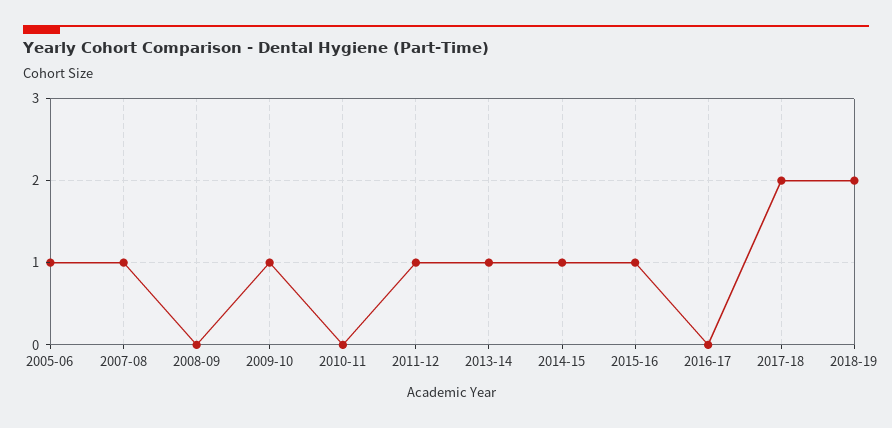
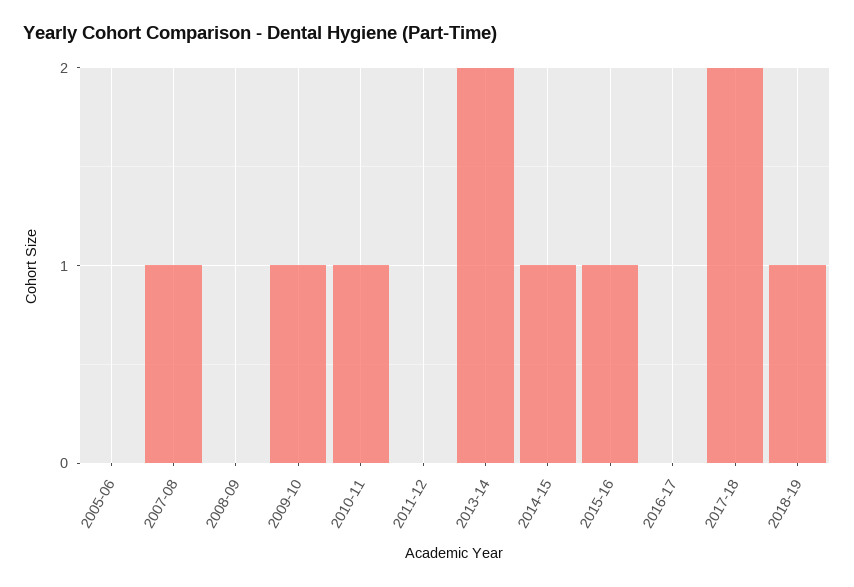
2005-06: 1 -> 0
2010-11: 0 -> 1
2011-12: 1 -> 0
2013-14: 1 -> 2
2018-19: 2 -> 1

